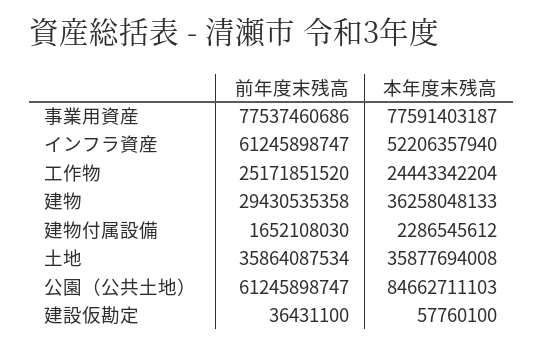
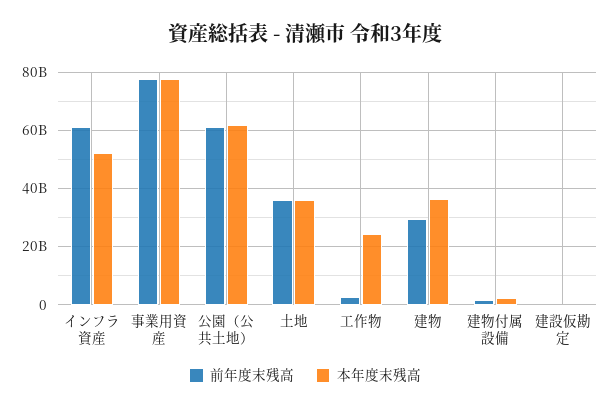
前年度末残高, 工作物: 25171851520 -> 2500000000
本年度末残高, 公園（公共土地）: 84662711103 -> 62500000000

